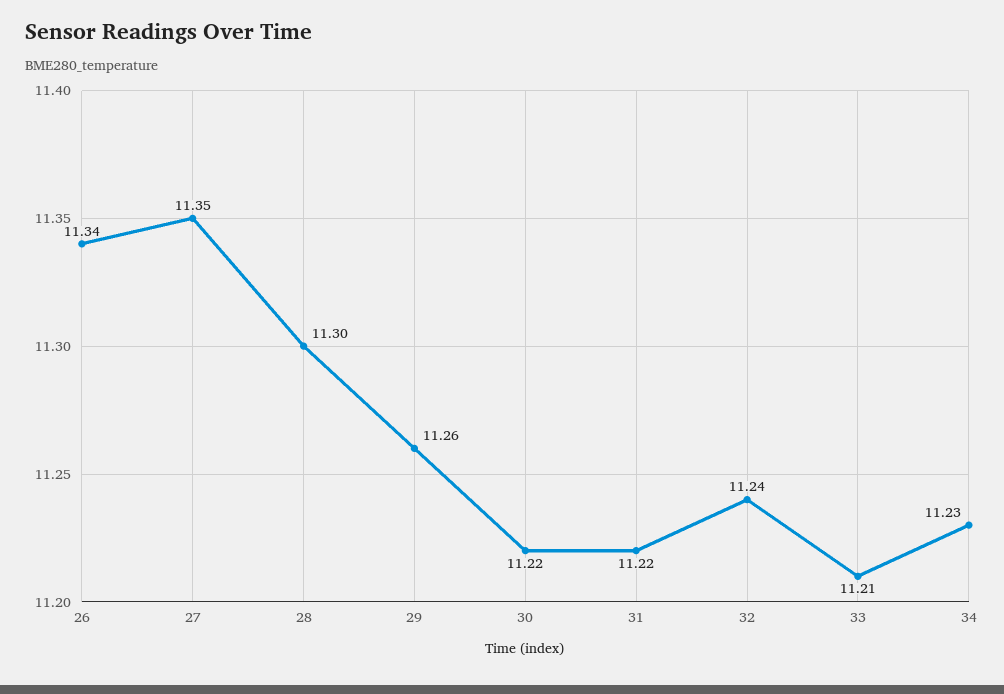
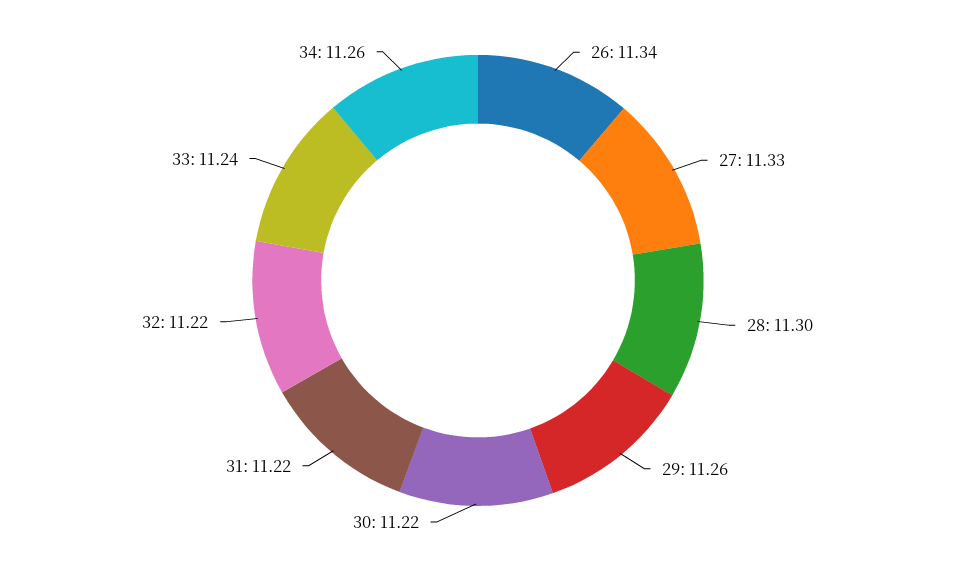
27: 11.35 -> 11.33
32: 11.24 -> 11.22
33: 11.21 -> 11.24
34: 11.23 -> 11.26

